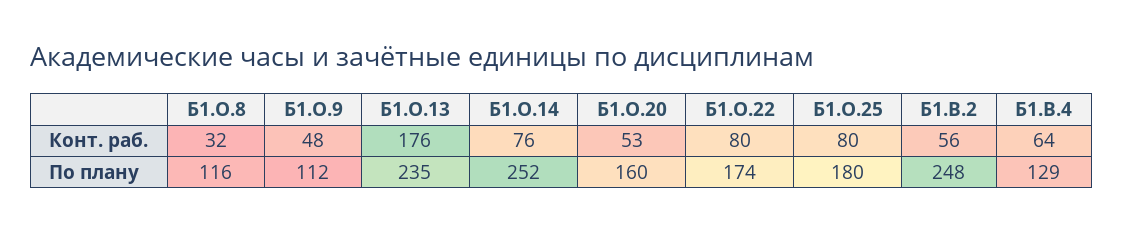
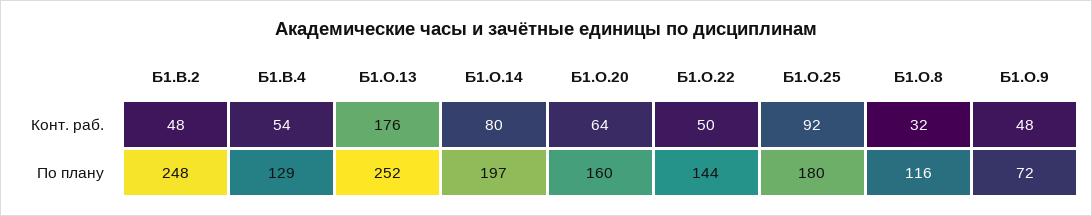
Б1.О.14, Конт. раб.: 76 -> 80
Б1.О.20, Конт. раб.: 53 -> 64
Б1.О.22, Конт. раб.: 80 -> 50
Б1.О.25, Конт. раб.: 80 -> 92
Б1.В.2, Конт. раб.: 56 -> 48
Б1.В.4, Конт. раб.: 64 -> 54
Б1.О.9, По плану: 112 -> 72
Б1.О.13, По плану: 235 -> 252
Б1.О.14, По плану: 252 -> 197
Б1.О.22, По плану: 174 -> 144

